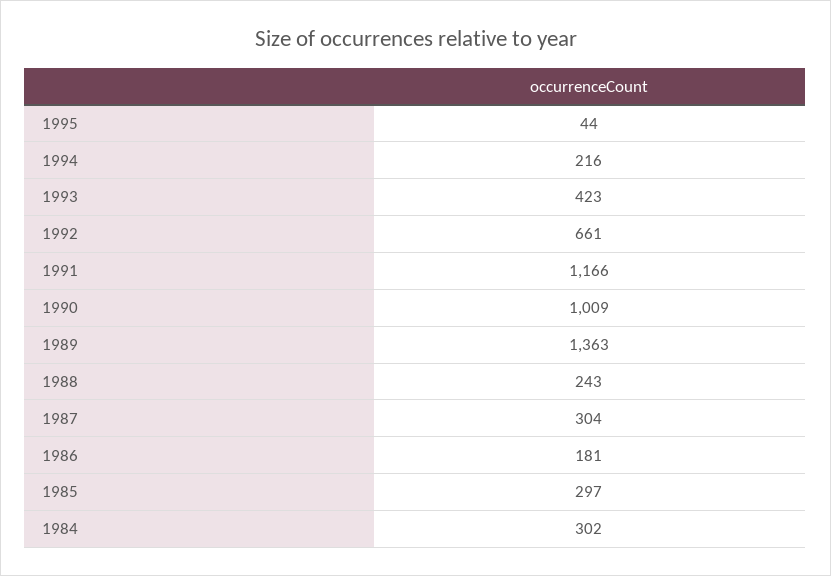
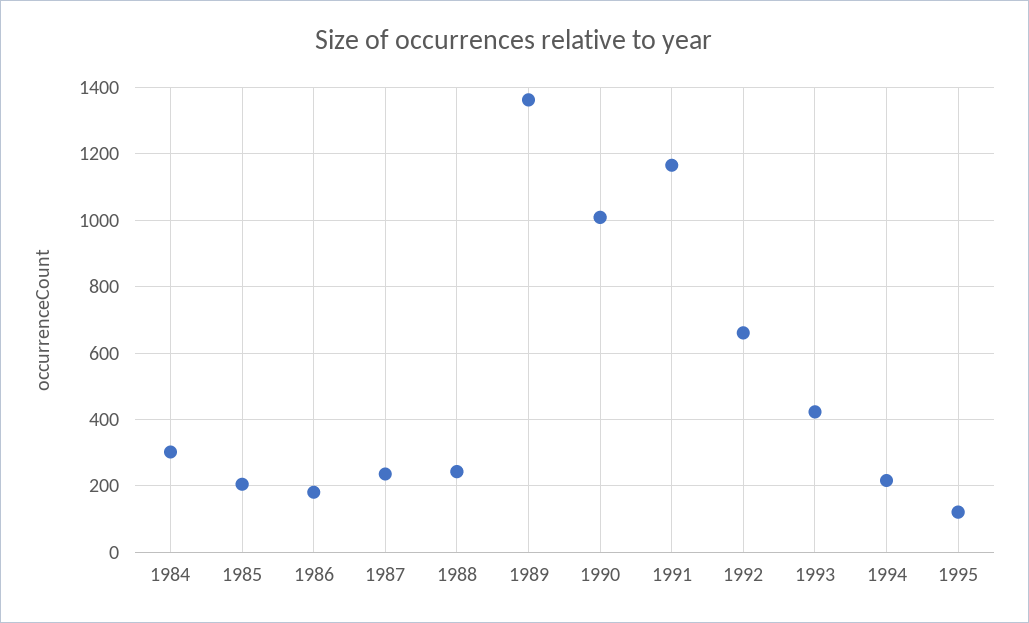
1995: 44 -> 120
1987: 304 -> 240
1985: 297 -> 200

